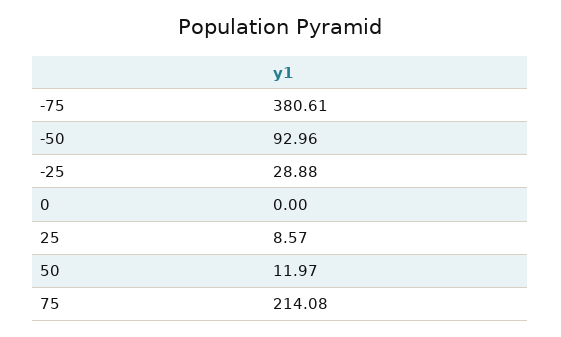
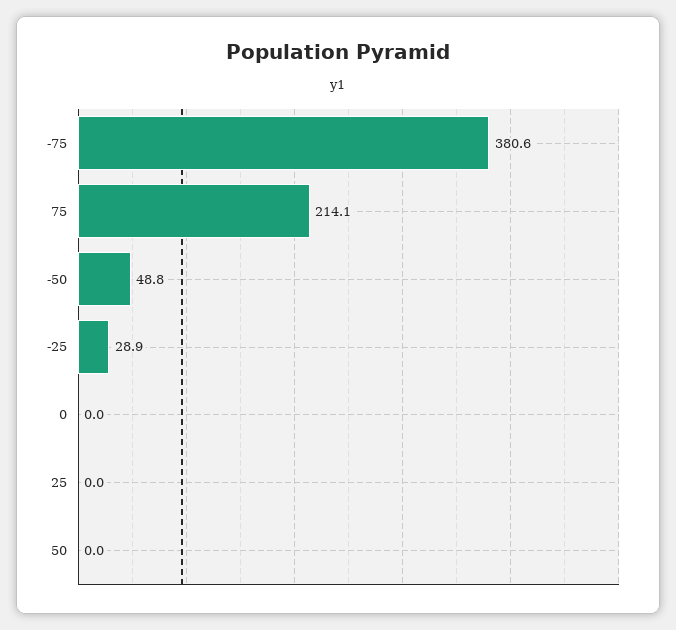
-50: 92.96 -> 48.8
25: 8.57 -> 0
50: 11.97 -> 0

